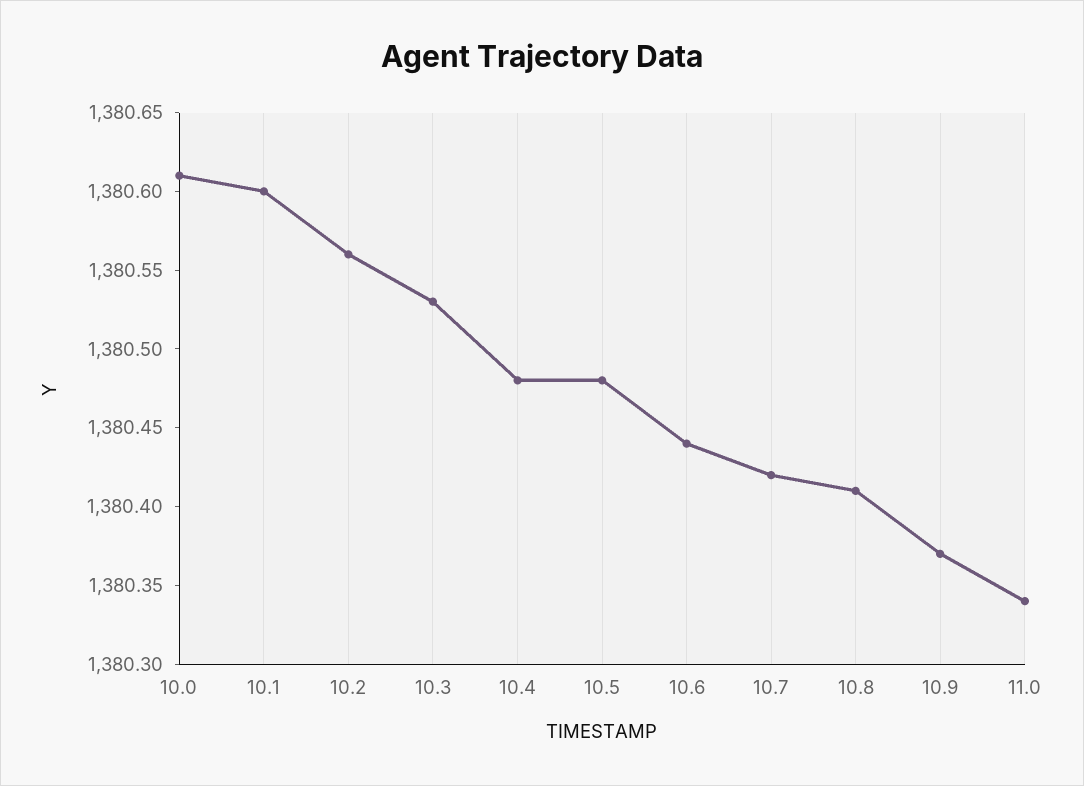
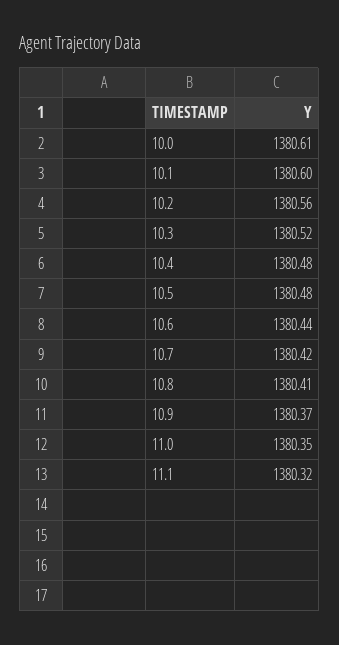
10.3: 1380.53 -> 1380.52
11.0: 1380.34 -> 1380.35
11.1: none -> 1380.32

